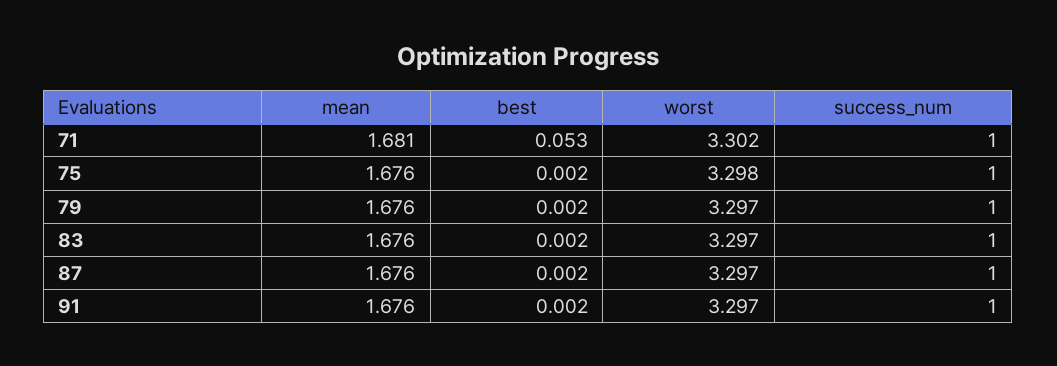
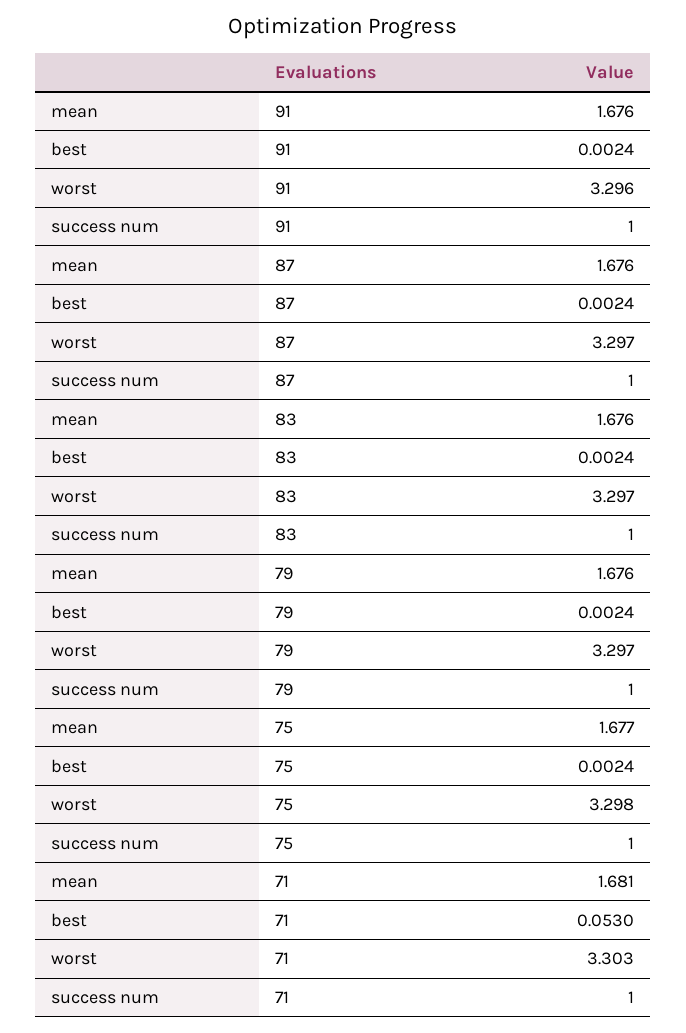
worst, 71: 3.302 -> 3.303
mean, 75: 1.676 -> 1.677
worst, 91: 3.297 -> 3.296

